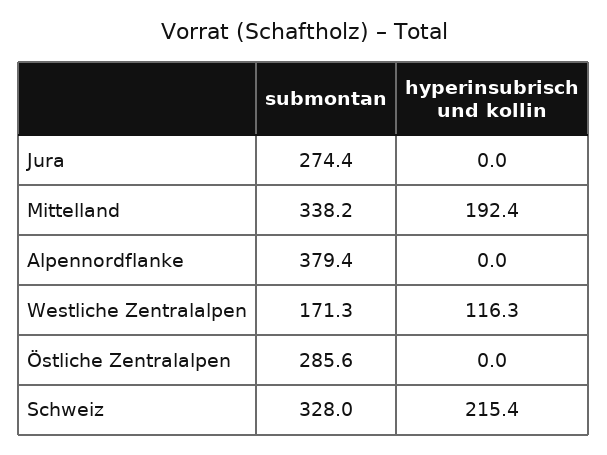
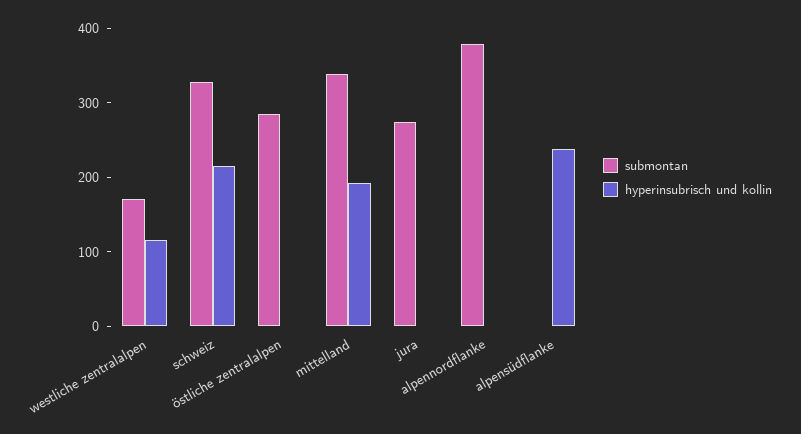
submontan, alpensüdflanke: none -> 0
hyperinsubrisch und kollin, alpensüdflanke: none -> 240

